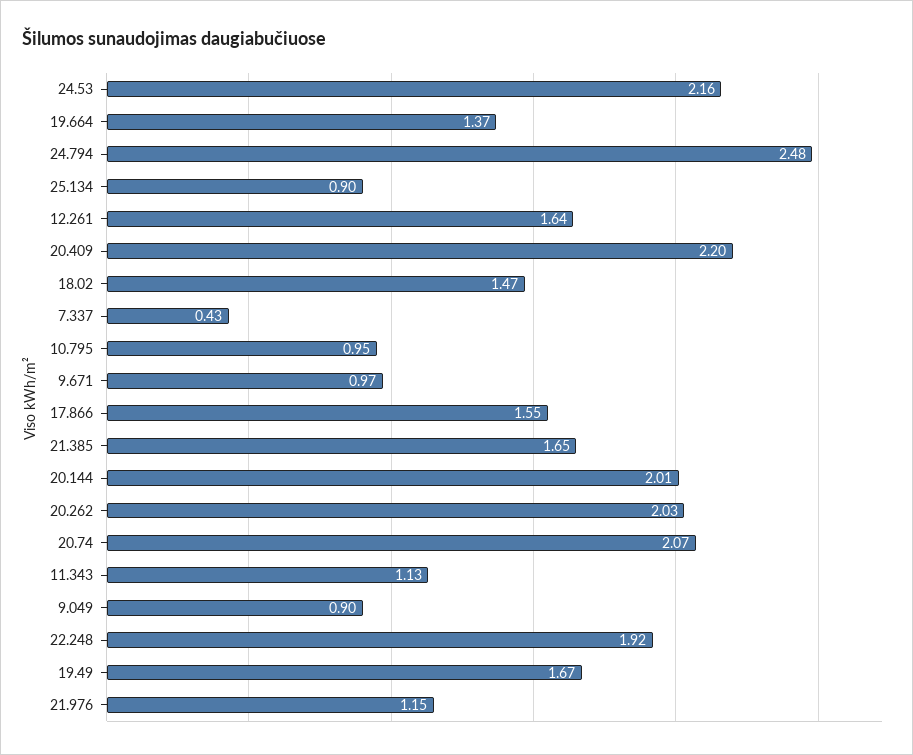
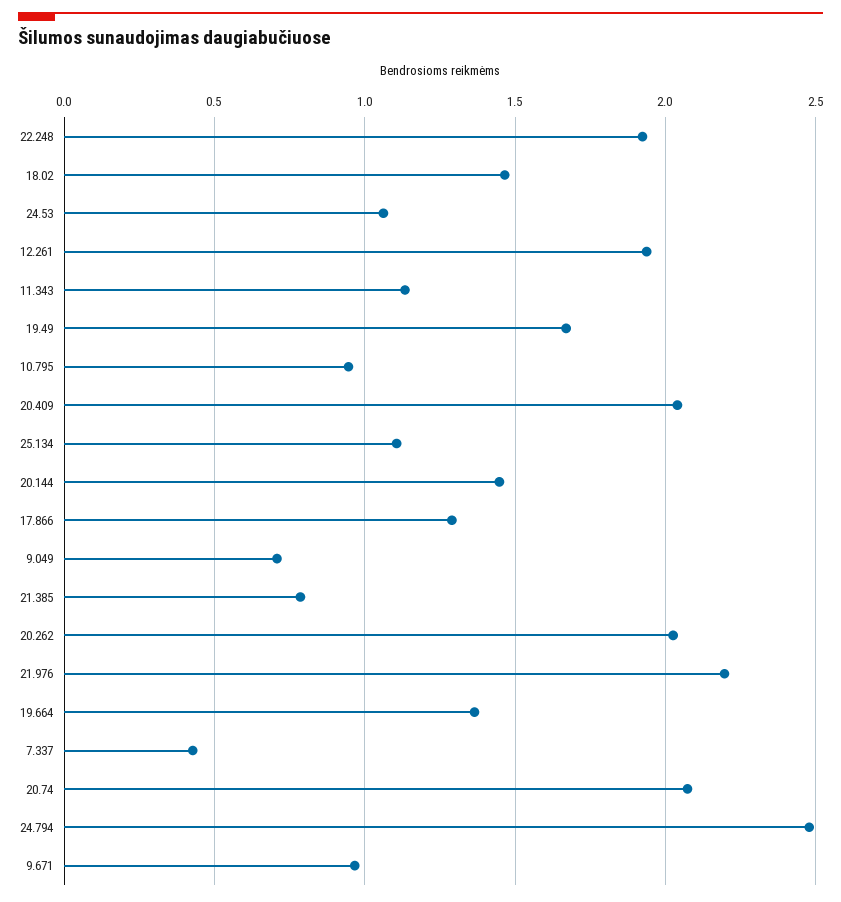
24.53: 2.16 -> 1.05
25.134: 0.9 -> 1.1
12.261: 1.64 -> 1.95
20.409: 2.2 -> 2.05
17.866: 1.55 -> 1.3
21.385: 1.65 -> 0.8
20.144: 2.01 -> 1.45
9.049: 0.9 -> 0.7
21.976: 1.15 -> 2.2

